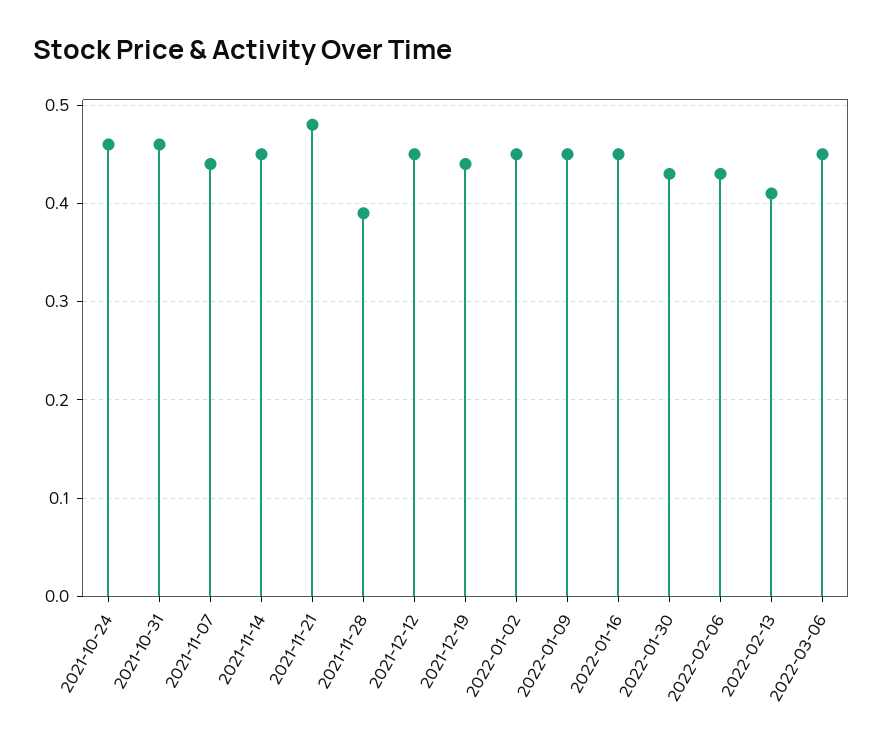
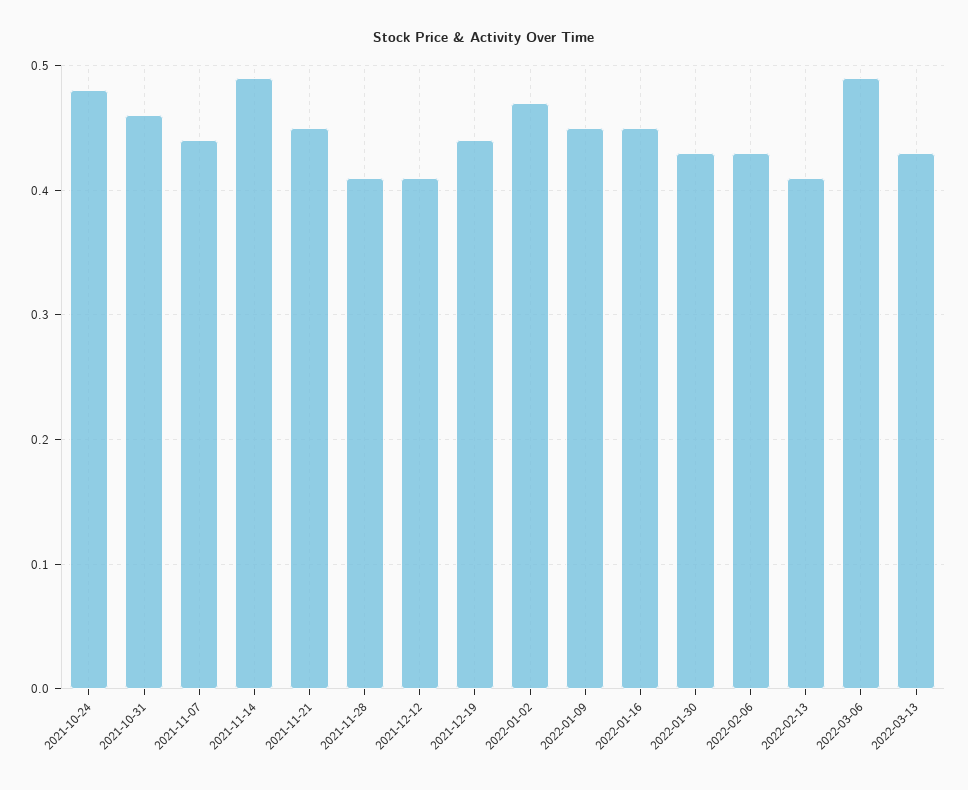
2021-10-24: 0.46 -> 0.48
2021-11-14: 0.45 -> 0.49
2021-11-21: 0.48 -> 0.45
2021-11-28: 0.39 -> 0.41
2021-12-12: 0.45 -> 0.41
2022-01-02: 0.45 -> 0.47
2022-03-06: 0.45 -> 0.49
2022-03-13: none -> 0.43

